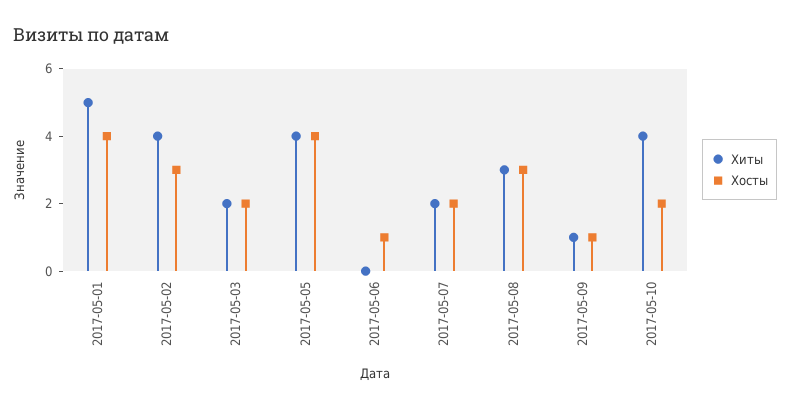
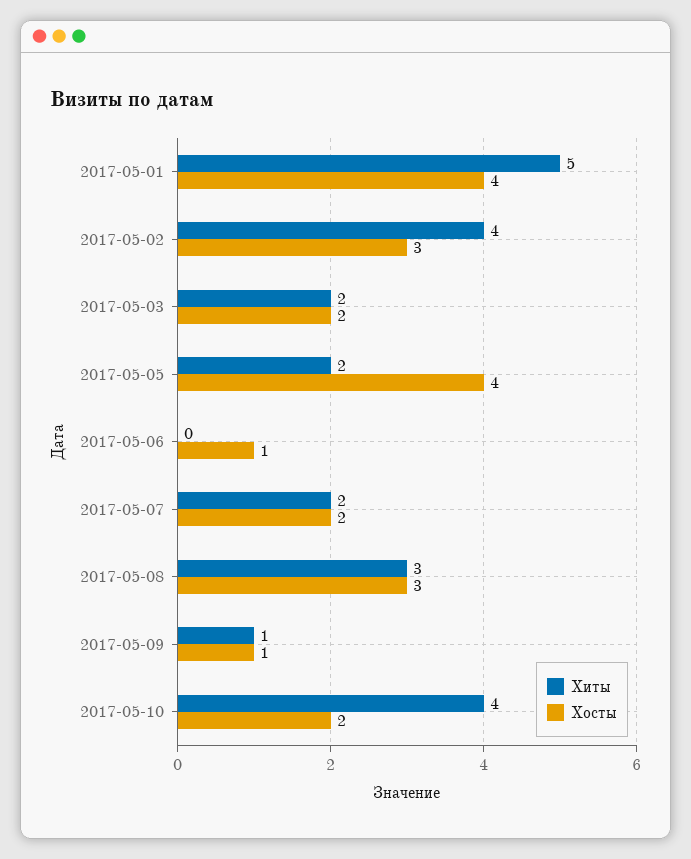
Хиты, 2017-05-05: 4 -> 2

